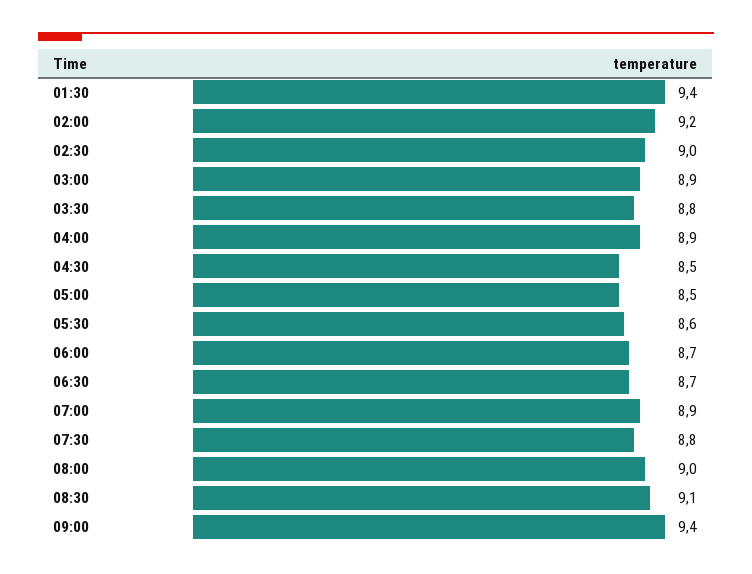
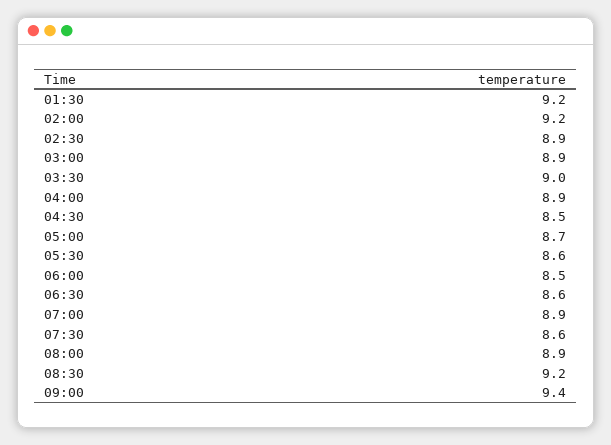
01:30: 9.4 -> 9.2
02:30: 9 -> 8.9
03:30: 8.8 -> 9
05:00: 8.5 -> 8.7
06:00: 8.7 -> 8.5
06:30: 8.7 -> 8.6
07:30: 8.8 -> 8.6
08:00: 9 -> 8.9
08:30: 9.1 -> 9.2

